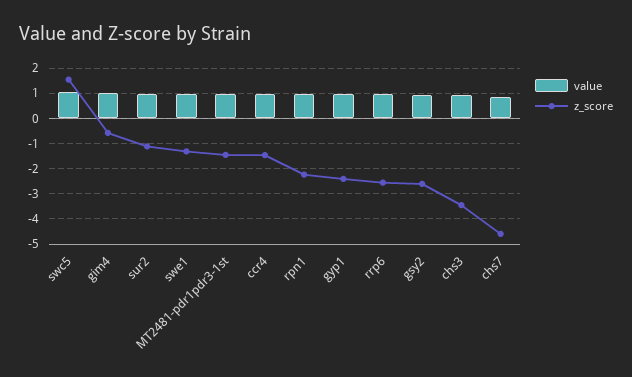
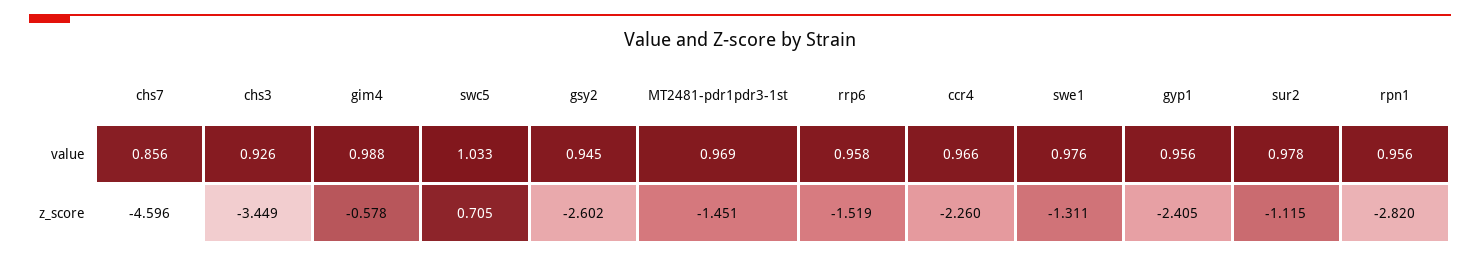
z_score, swc5: 1.5 -> 0.705
z_score, ccr4: -1.5 -> -2.26
z_score, rpn1: -2.25 -> -2.82
z_score, rrp6: -2.5 -> -1.519

